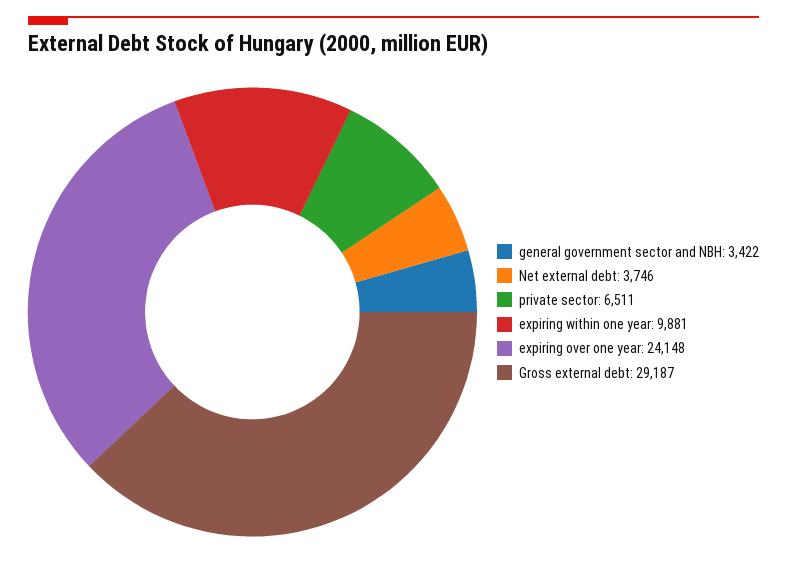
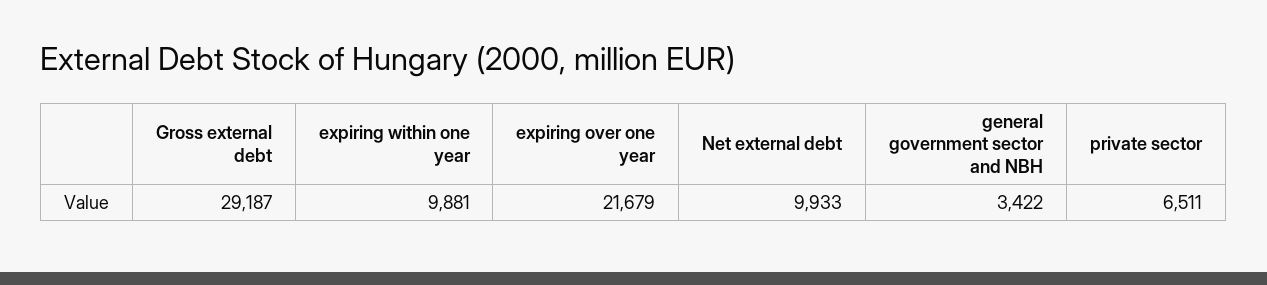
Net external debt: 3746 -> 9933
expiring over one year: 24148 -> 21679

